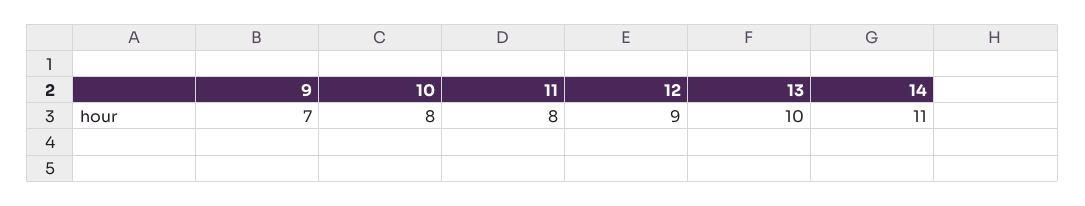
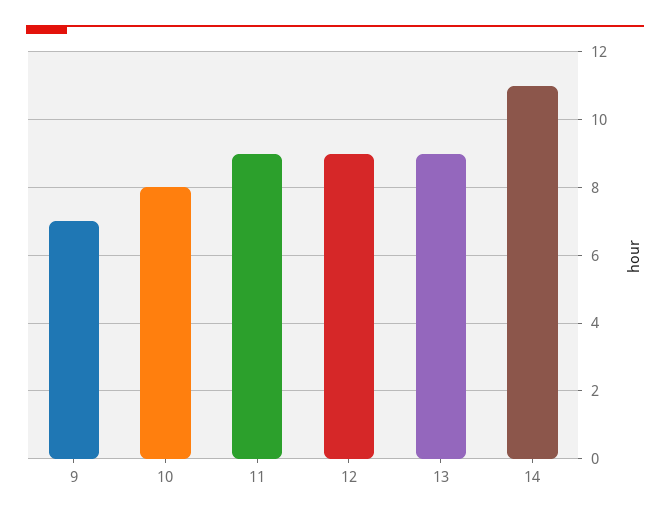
11: 8 -> 9
13: 10 -> 9

